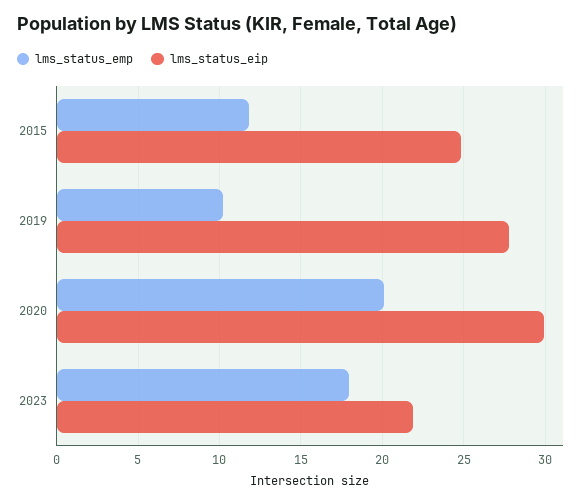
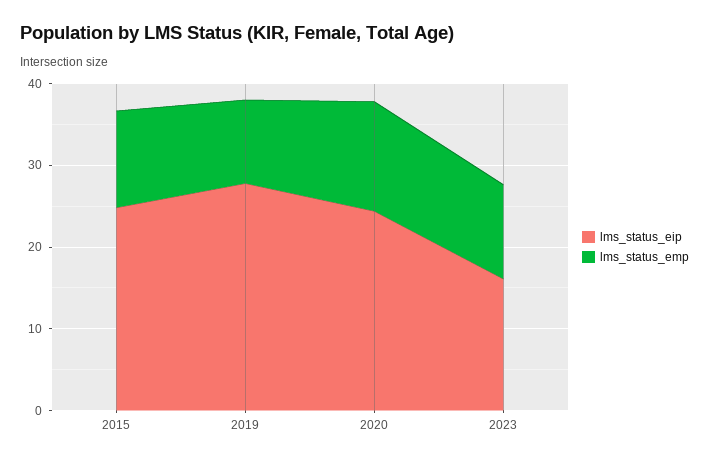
lms_status_emp, 2020: 20 -> 14
lms_status_eip, 2020: 30 -> 24
lms_status_emp, 2023: 18 -> 12
lms_status_eip, 2023: 22 -> 16

